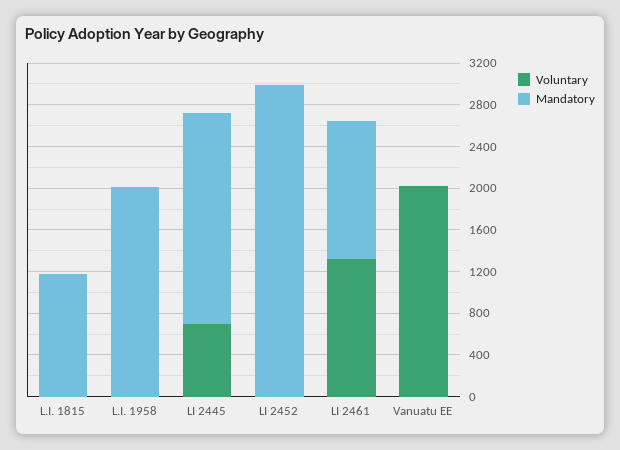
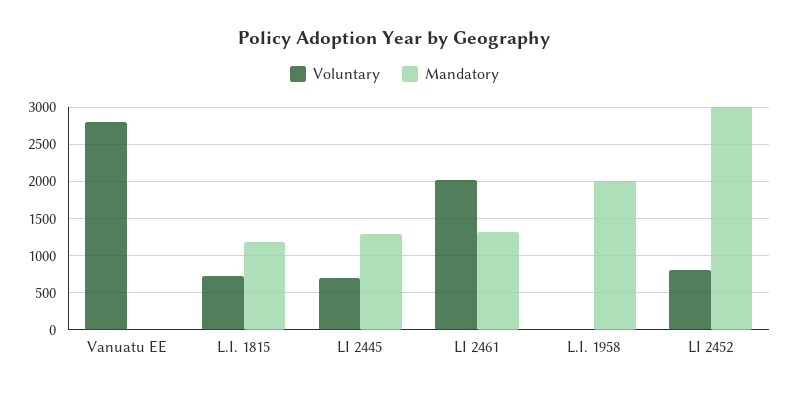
Voluntary, L.I. 1815: 0 -> 700
Mandatory, LI 2445: 2000 -> 1300
Voluntary, LI 2452: 0 -> 800
Voluntary, LI 2461: 1300 -> 2000
Voluntary, Vanuatu EE: 2000 -> 2800

